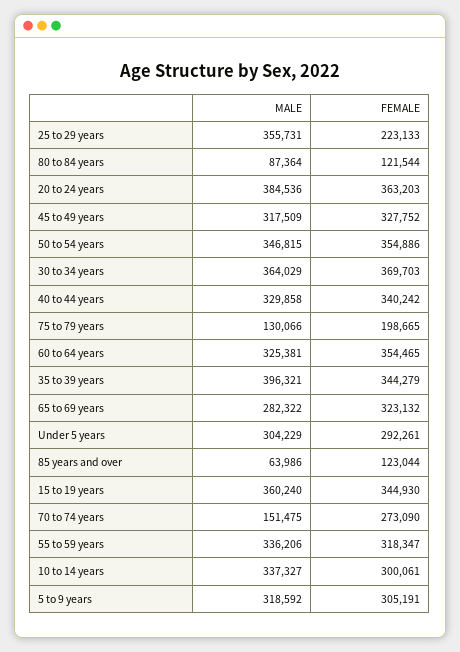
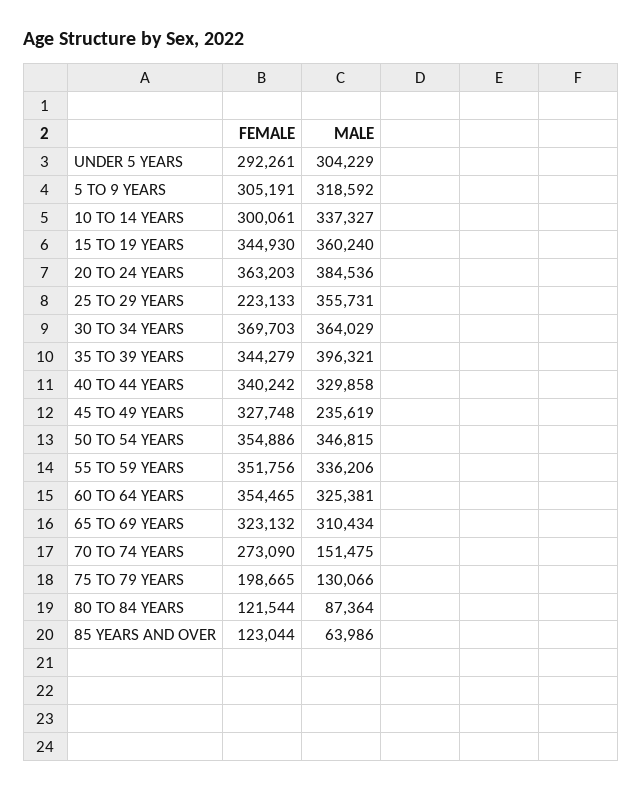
MALE, 45 to 49 years: 317509 -> 235619
FEMALE, 45 to 49 years: 327752 -> 327748
MALE, 65 to 69 years: 282322 -> 310434
FEMALE, 55 to 59 years: 318347 -> 351756

